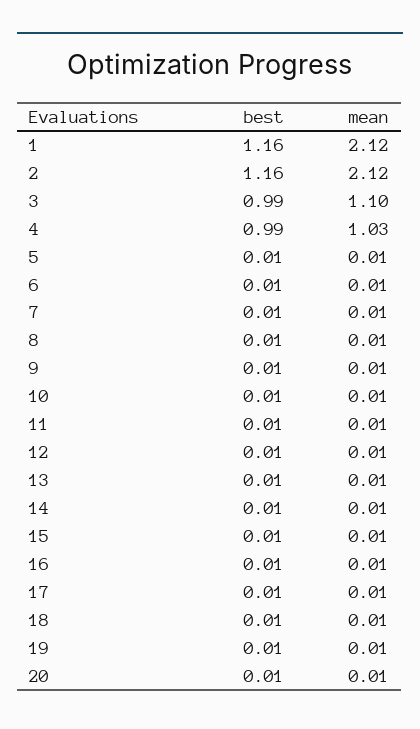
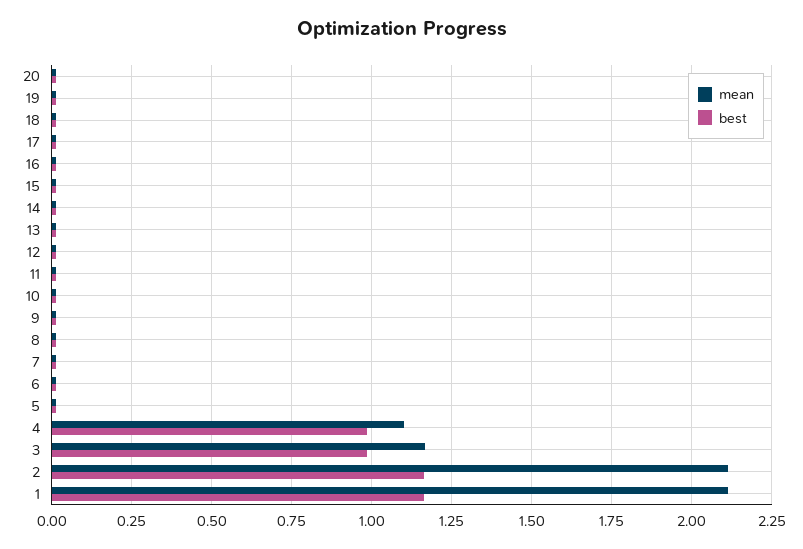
mean, 3: 1.1 -> 1.175
mean, 4: 1.03 -> 1.1

